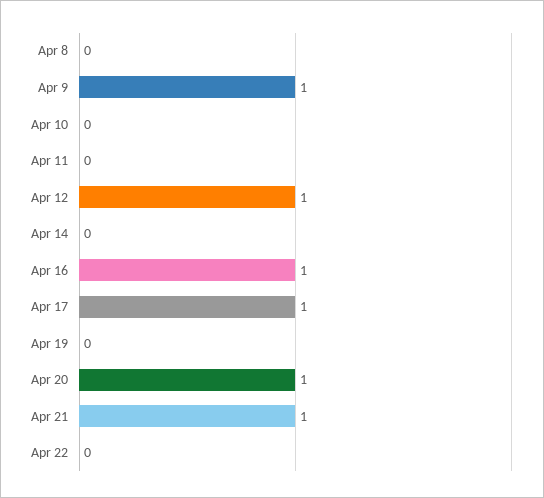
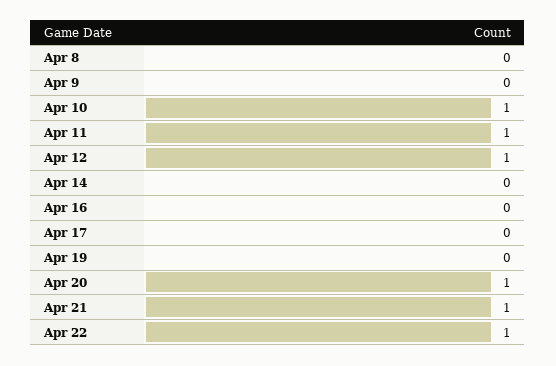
Apr 9: 1 -> 0
Apr 10: 0 -> 1
Apr 11: 0 -> 1
Apr 16: 1 -> 0
Apr 17: 1 -> 0
Apr 22: 0 -> 1

